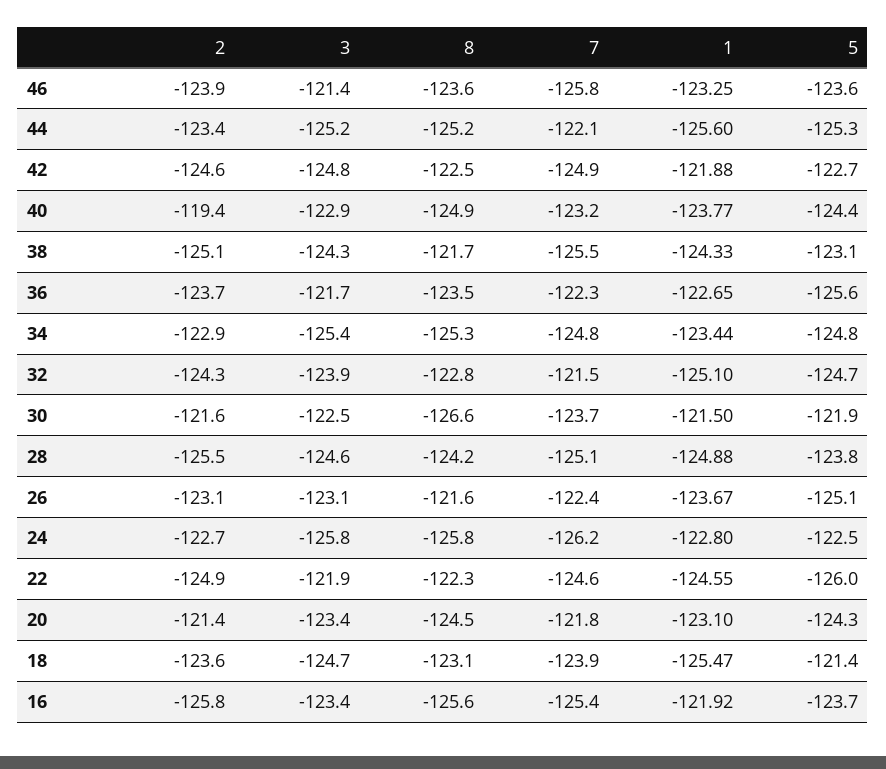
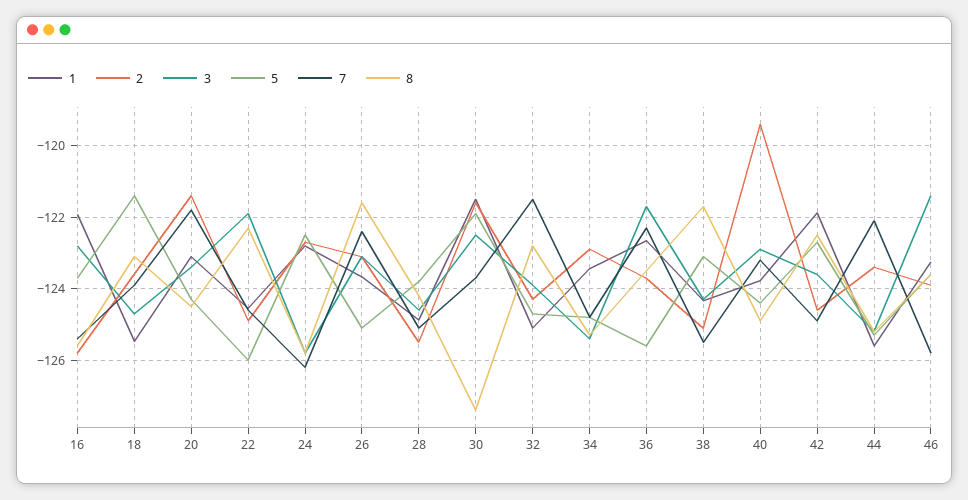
3, 42: -124.8 -> -123.6
8, 30: -126.6 -> -127.4
3, 16: -123.4 -> -122.8

